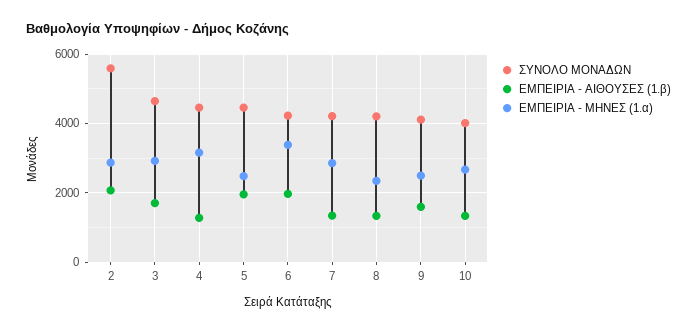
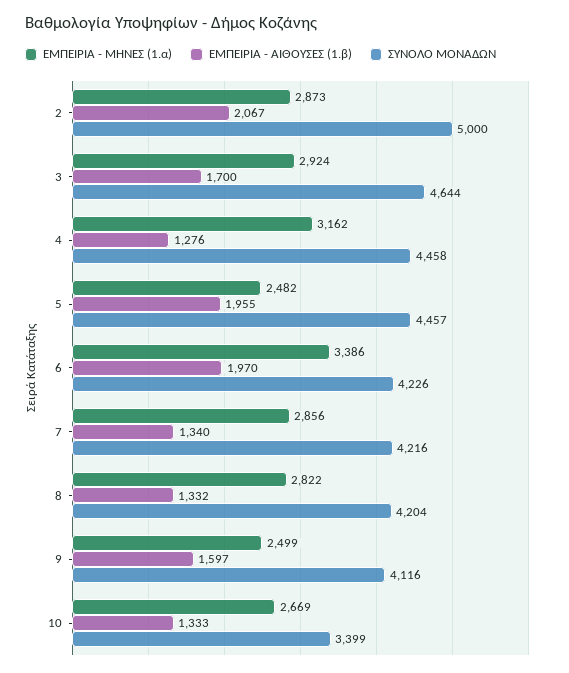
ΣΥΝΟΛΟ ΜΟΝΑΔΩΝ, 2: 5600 -> 5000
ΕΜΠΕΙΡΙΑ - ΜΗΝΕΣ (1.α), 8: 2400 -> 2822
ΣΥΝΟΛΟ ΜΟΝΑΔΩΝ, 10: 4000 -> 3399

